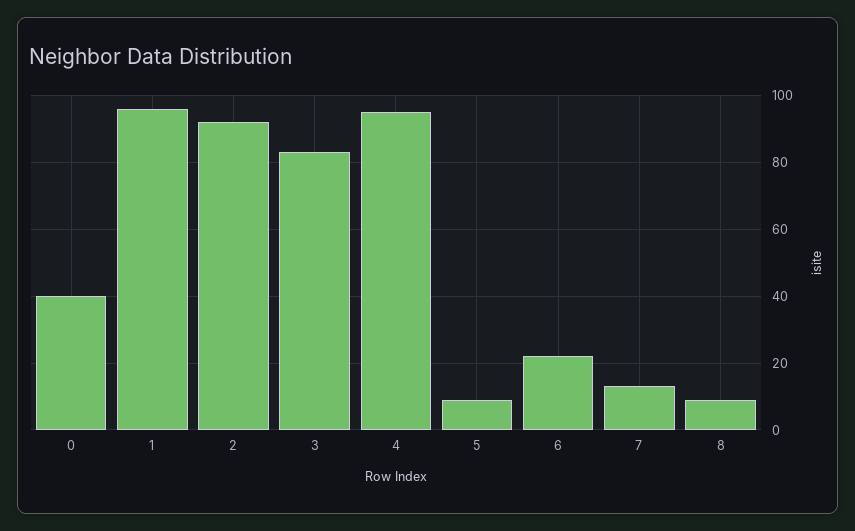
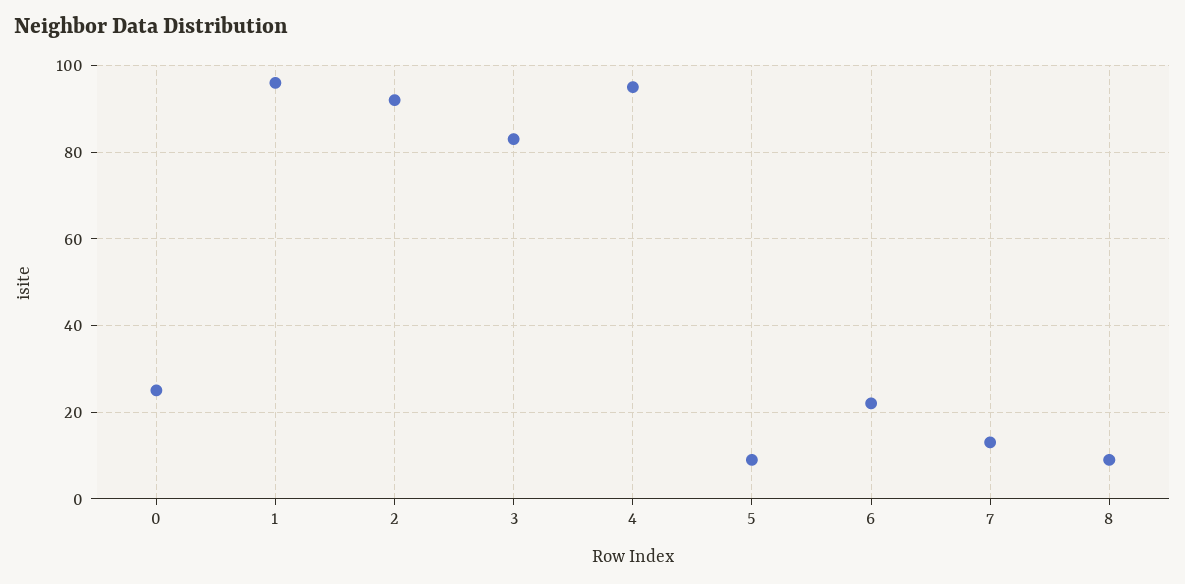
0: 40 -> 25

